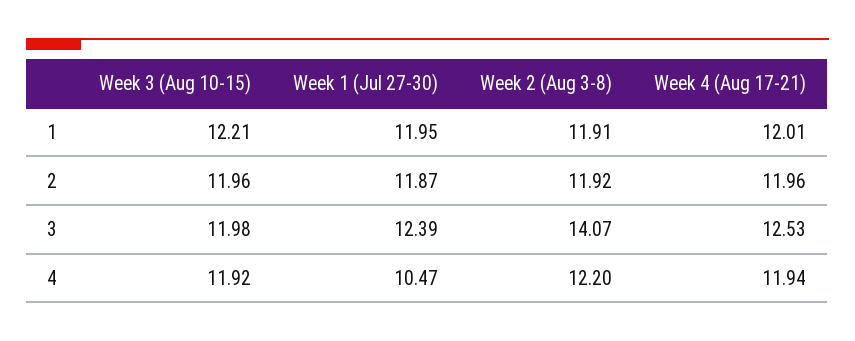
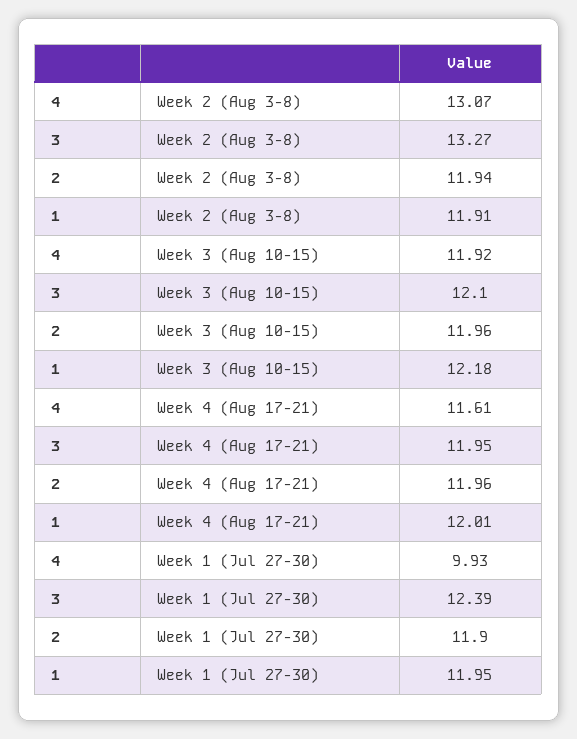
Week 3 (Aug 10-15), 1: 12.21 -> 12.18
Week 1 (Jul 27-30), 2: 11.87 -> 11.9
Week 2 (Aug 3-8), 2: 11.92 -> 11.94
Week 3 (Aug 10-15), 3: 11.98 -> 12.1
Week 2 (Aug 3-8), 3: 14.07 -> 13.27
Week 4 (Aug 17-21), 3: 12.53 -> 11.95
Week 1 (Jul 27-30), 4: 10.47 -> 9.93
Week 2 (Aug 3-8), 4: 12.2 -> 13.07
Week 4 (Aug 17-21), 4: 11.94 -> 11.61

